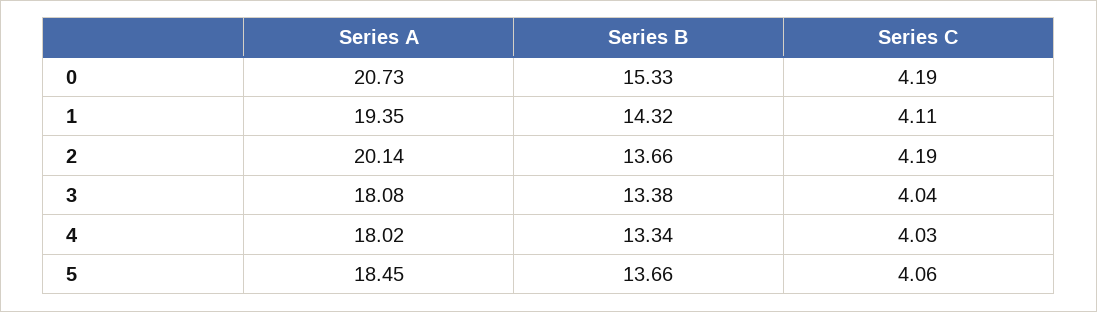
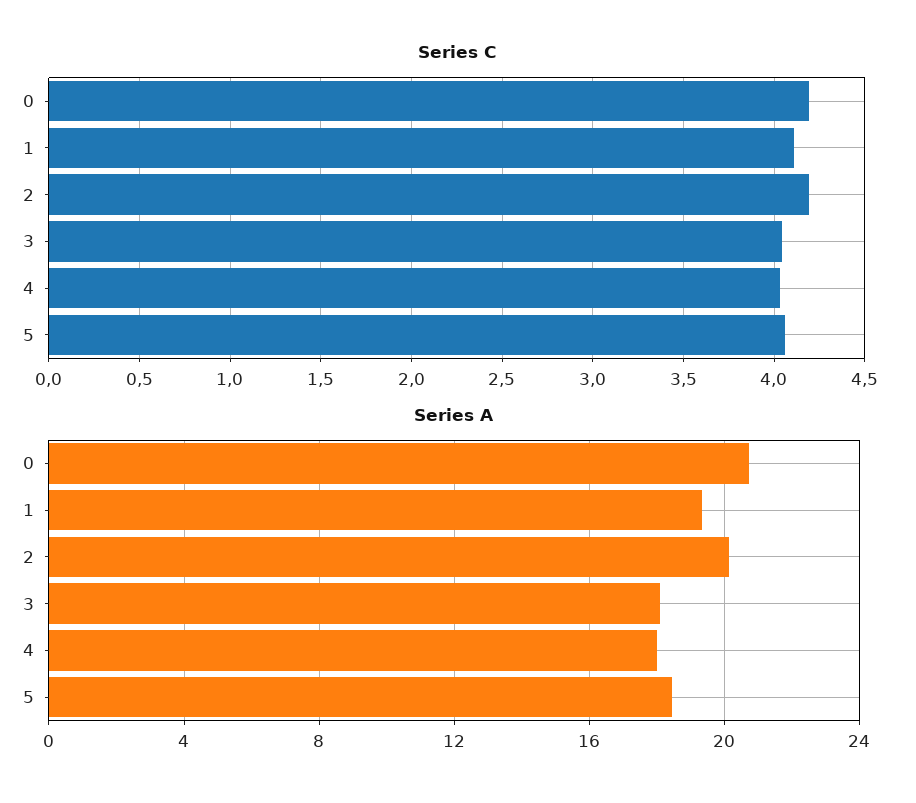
Series B, 0: 15.33 -> none
Series B, 1: 14.32 -> none
Series B, 2: 13.66 -> none
Series B, 3: 13.38 -> none
Series B, 4: 13.34 -> none
Series B, 5: 13.66 -> none

